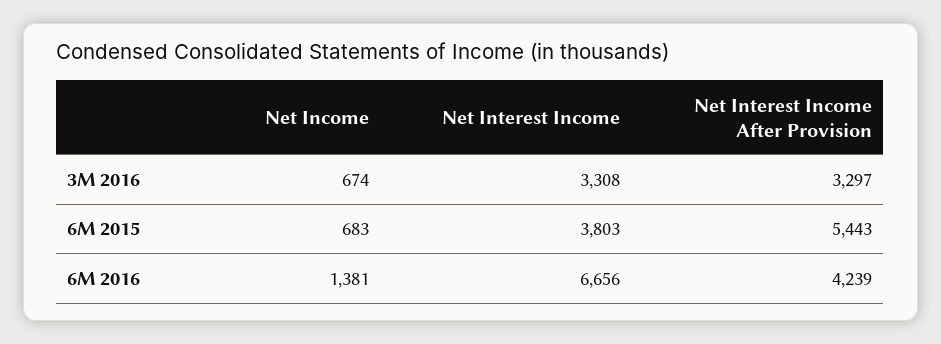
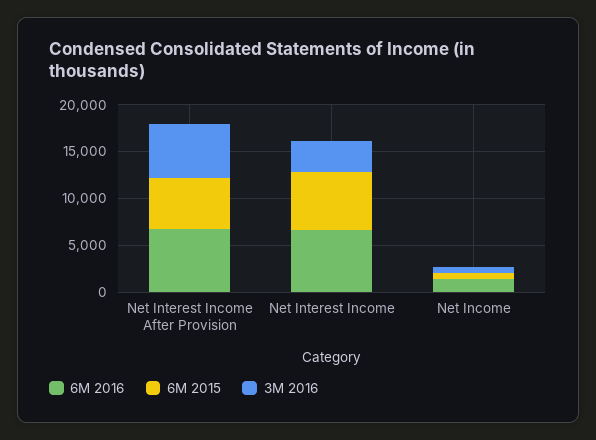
3M 2016, Net Interest Income After Provision: 3297 -> 6000
6M 2015, Net Interest Income: 3803 -> 6000
6M 2016, Net Interest Income After Provision: 4239 -> 7000

